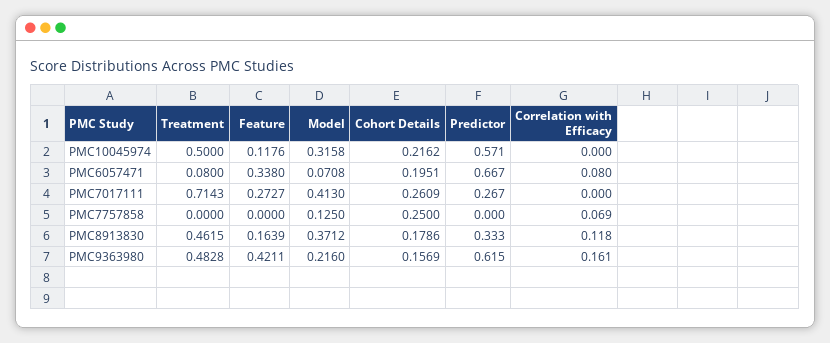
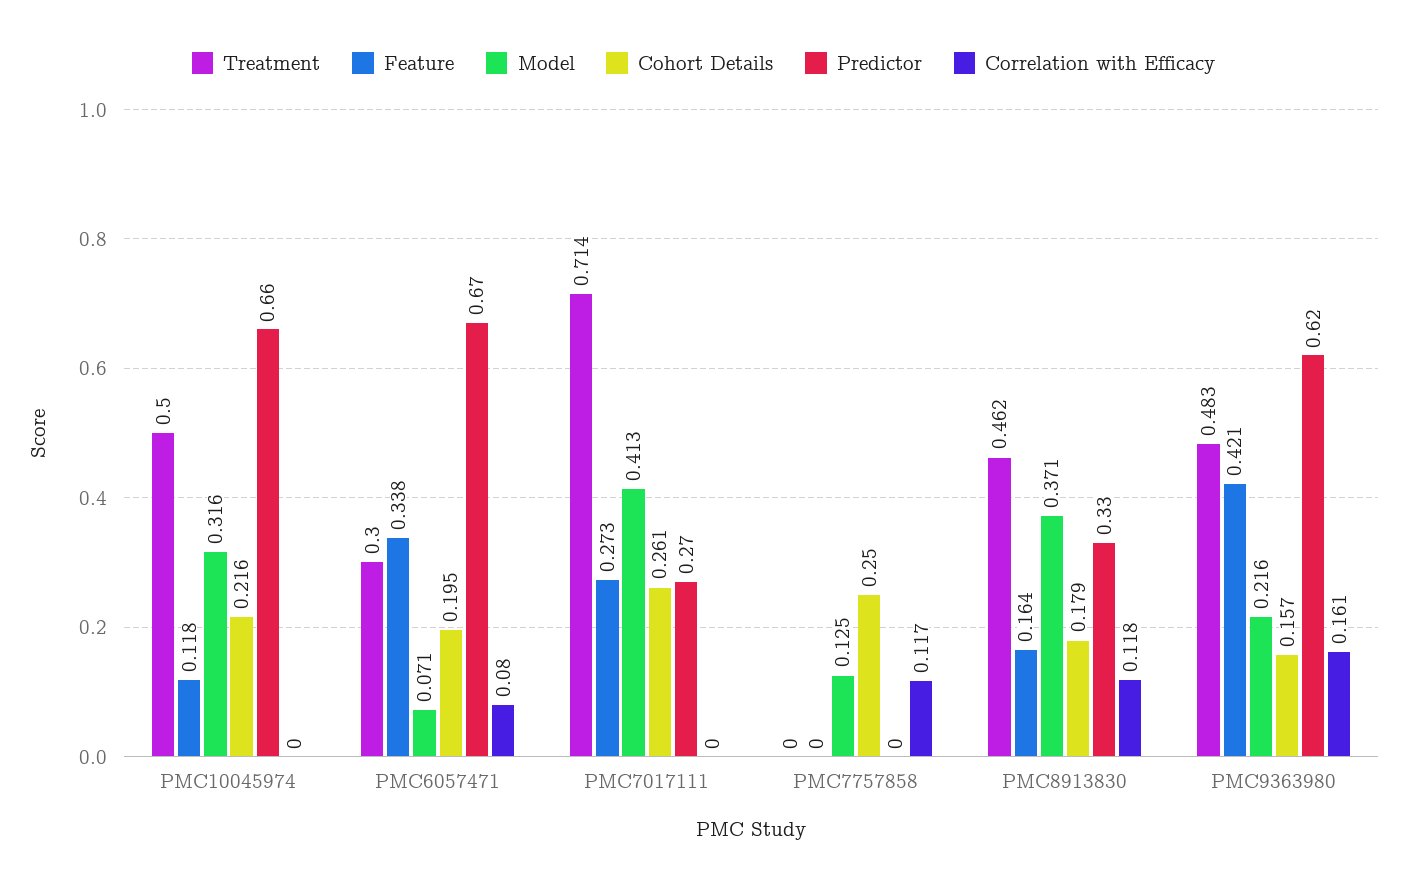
Predictor, PMC10045974: 0.571 -> 0.66
Treatment, PMC6057471: 0.08 -> 0.3
Correlation with Efficacy, PMC7757858: 0.069 -> 0.117

